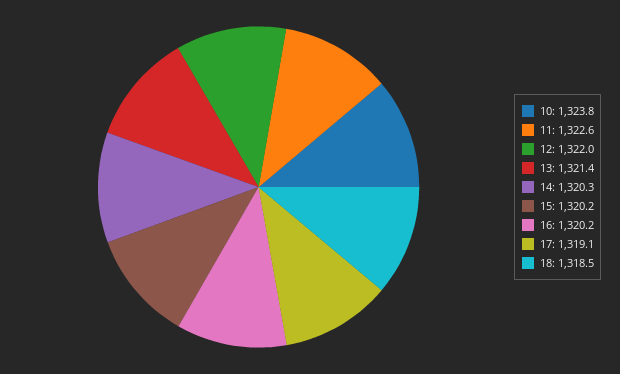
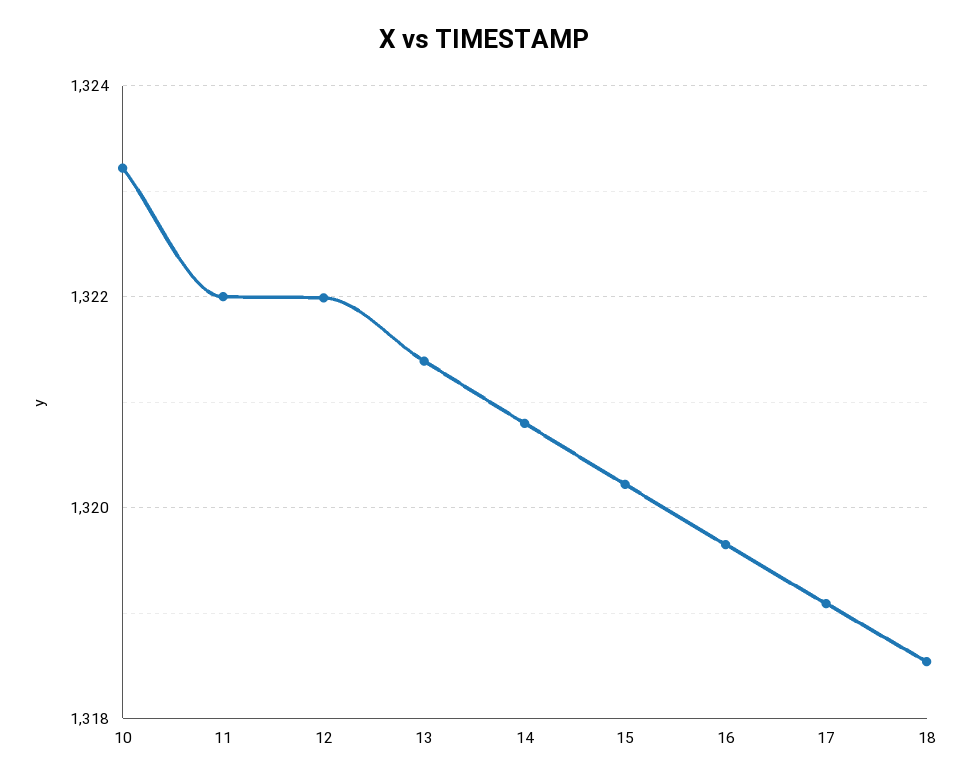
10: 1323.8 -> 1323.2
11: 1322.6 -> 1322
14: 1320.3 -> 1320.8
16: 1320.2 -> 1319.6

